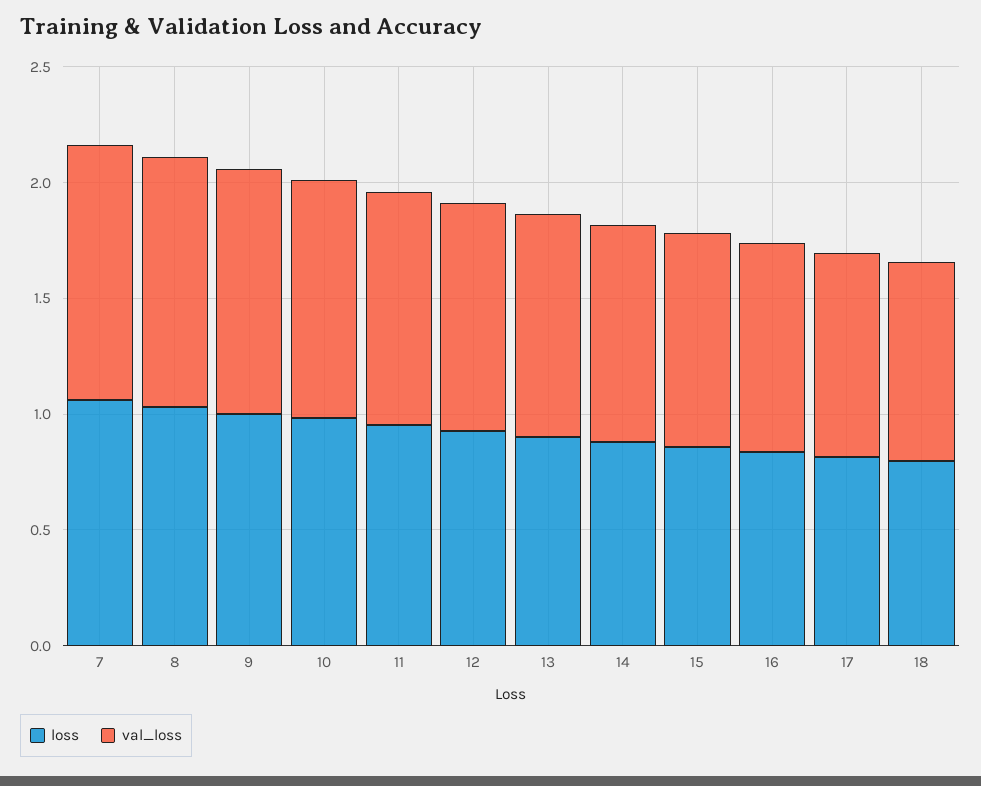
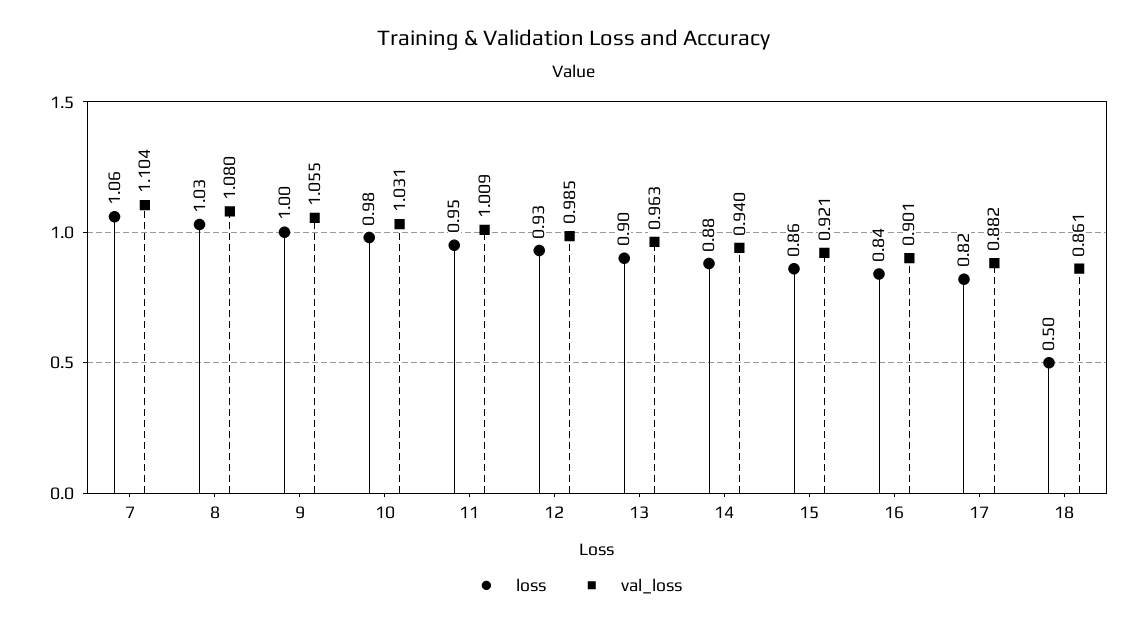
loss, 18: 0.8 -> 0.5

